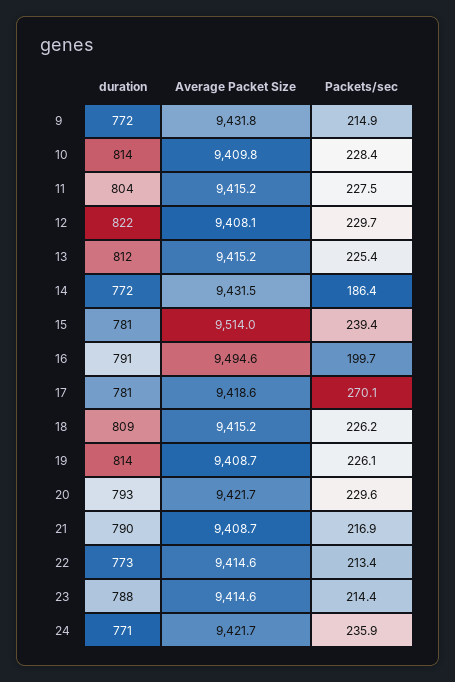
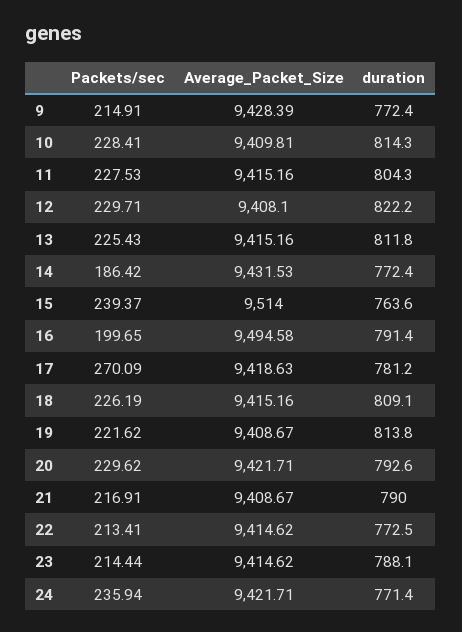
Average Packet Size, 9: 9431.8 -> 9428.39
duration, 15: 781 -> 763.6
Packets/sec, 19: 226.1 -> 221.62

